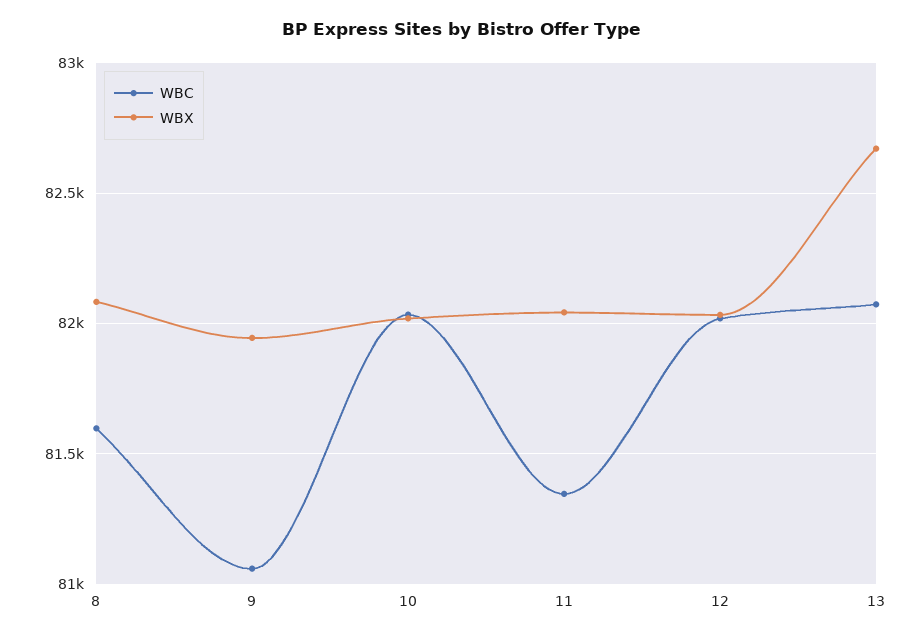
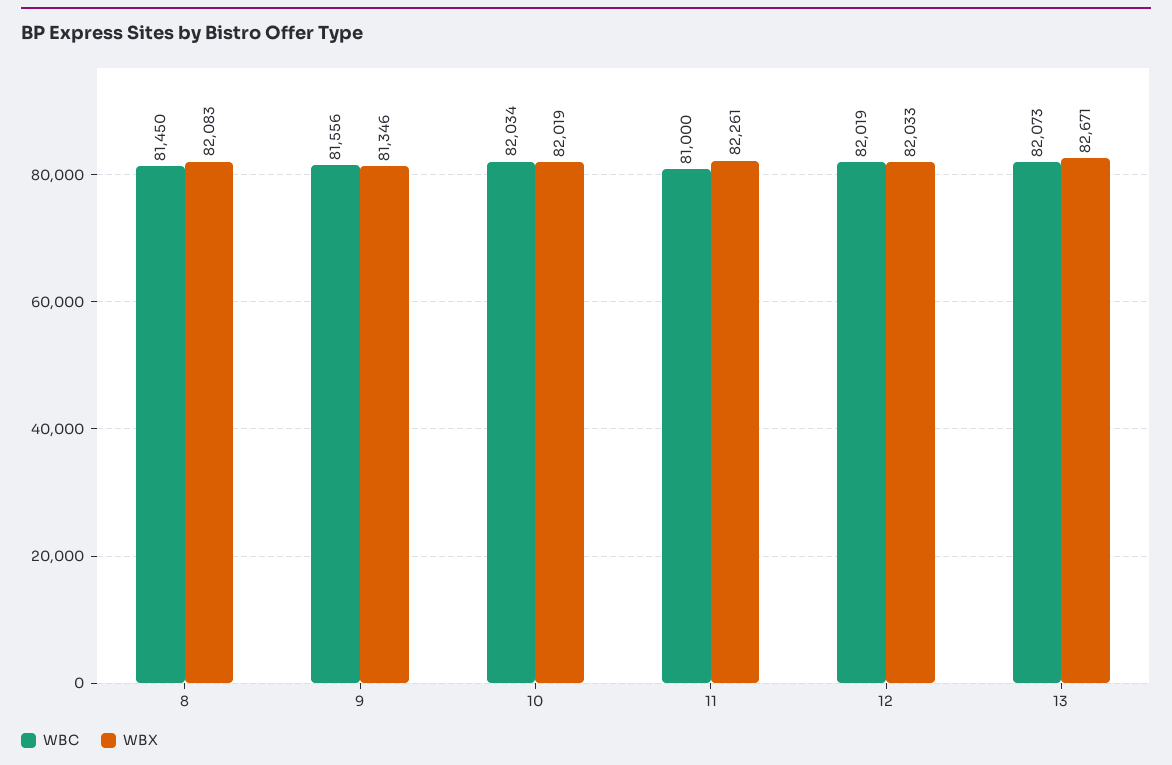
WBC, 8: 81600 -> 81450
WBC, 9: 81050 -> 81556
WBX, 9: 81950 -> 81346
WBC, 11: 81350 -> 81000
WBX, 11: 82050 -> 82261

